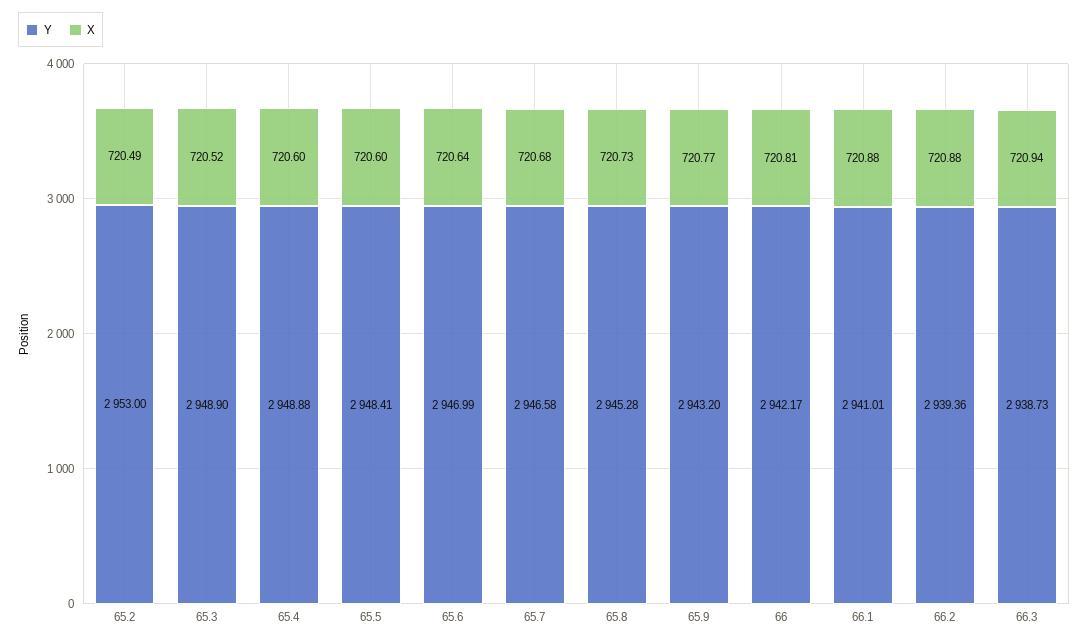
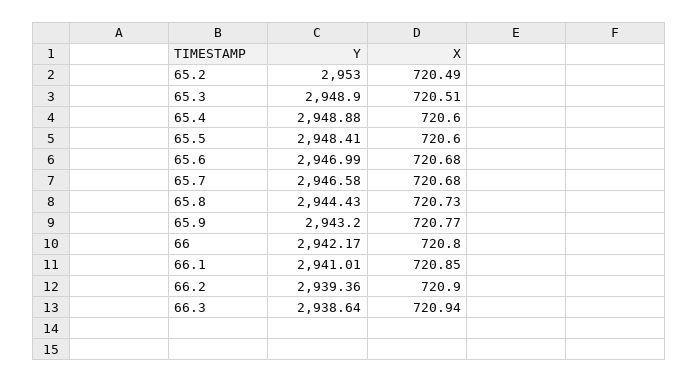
X, 65.3: 720.52 -> 720.51
X, 65.6: 720.64 -> 720.68
Y, 65.8: 2945.28 -> 2944.43
X, 66: 720.81 -> 720.8
X, 66.1: 720.88 -> 720.85
X, 66.2: 720.88 -> 720.9
Y, 66.3: 2938.73 -> 2938.64

